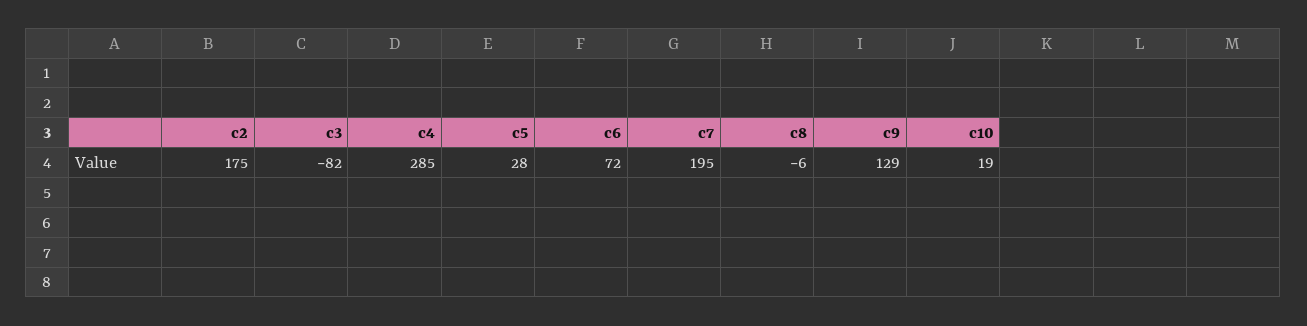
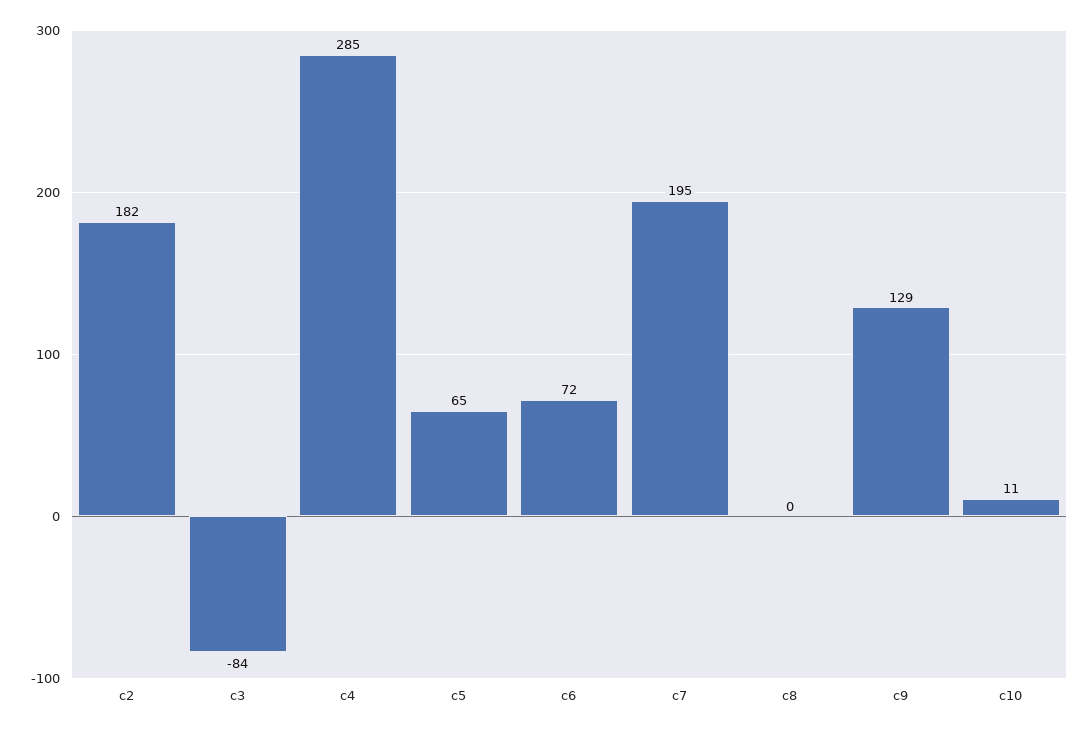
c2: 175 -> 182
c3: -82 -> -84
c5: 28 -> 65
c8: -6 -> 0
c10: 19 -> 11

